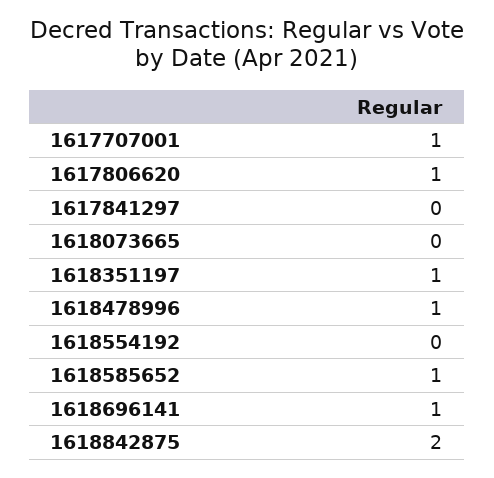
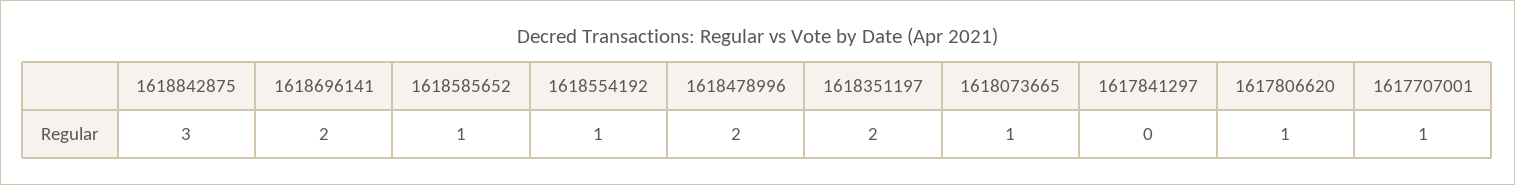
1618073665: 0 -> 1
1618351197: 1 -> 2
1618478996: 1 -> 2
1618554192: 0 -> 1
1618696141: 1 -> 2
1618842875: 2 -> 3

